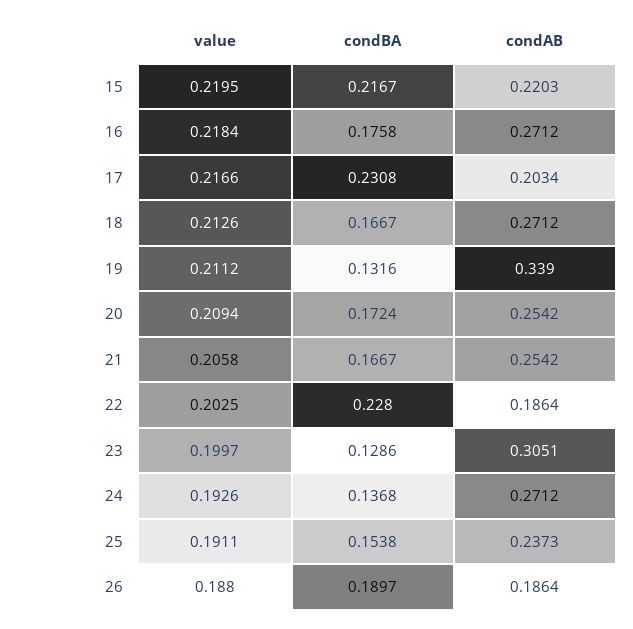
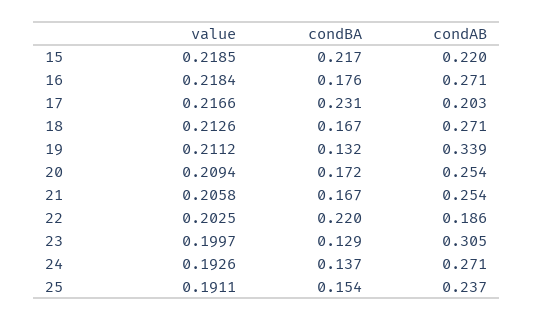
value, 15: 0.2195 -> 0.2185
condBA, 22: 0.228 -> 0.22
value, 26: 0.188 -> none
condBA, 26: 0.1897 -> none
condAB, 26: 0.1864 -> none

